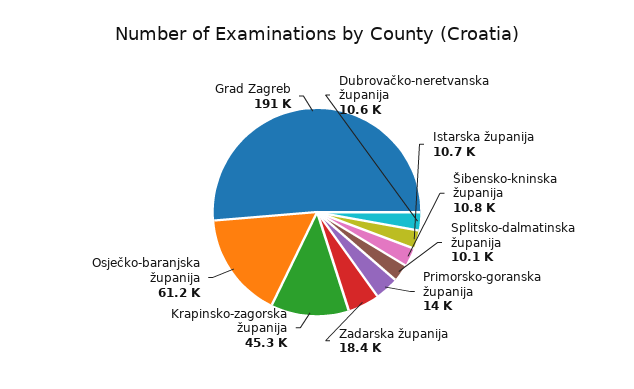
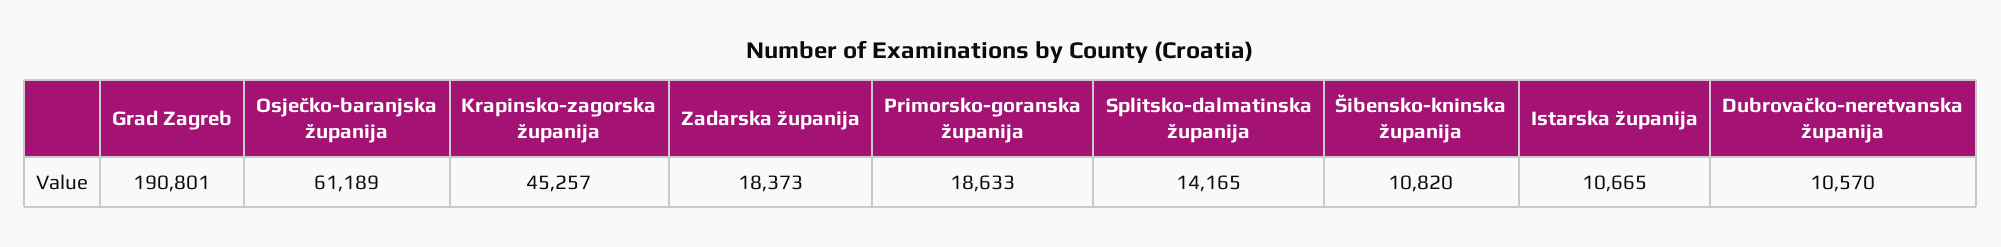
Splitsko-dalmatinska županija: 10100 -> 14165
Primorsko-goranska županija: 14000 -> 18633

